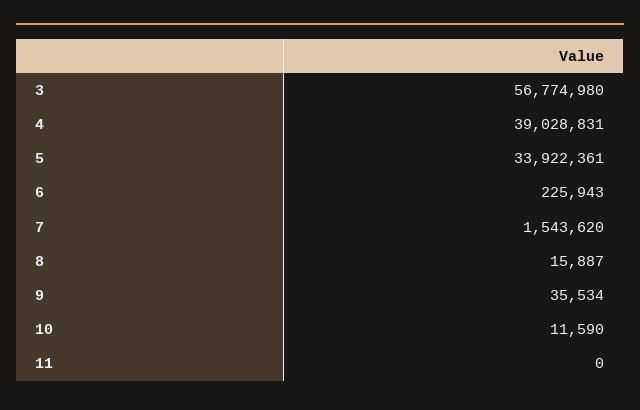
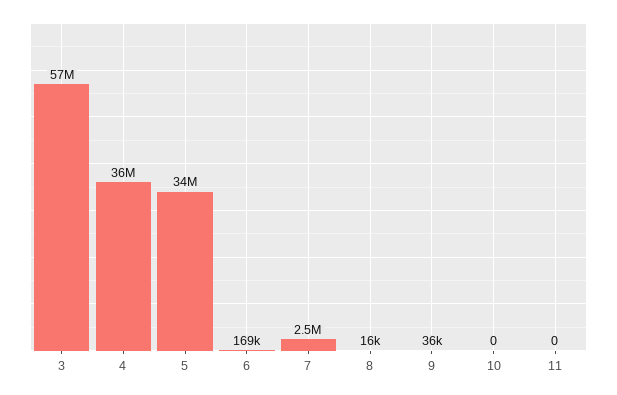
4: 39028831 -> 36000000
6: 225943 -> 169000
7: 1543620 -> 2500000
10: 11590 -> 0

